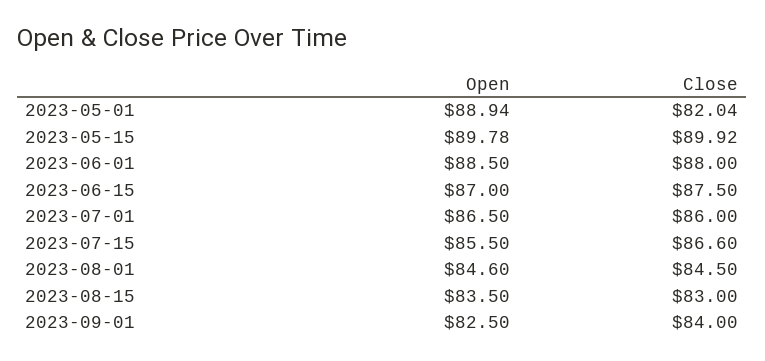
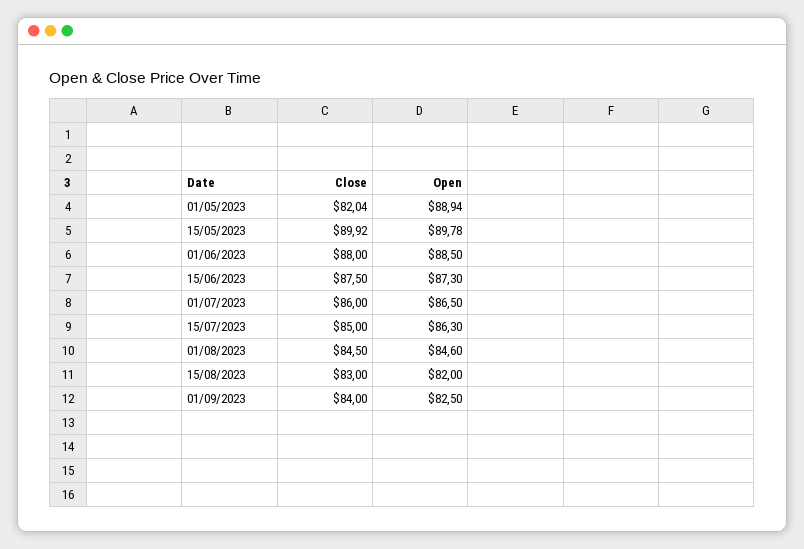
Open, 2023-06-15: 87 -> 87.3
Open, 2023-07-15: 85.5 -> 86.3
Close, 2023-07-15: 86.6 -> 85
Open, 2023-08-15: 83.5 -> 82

